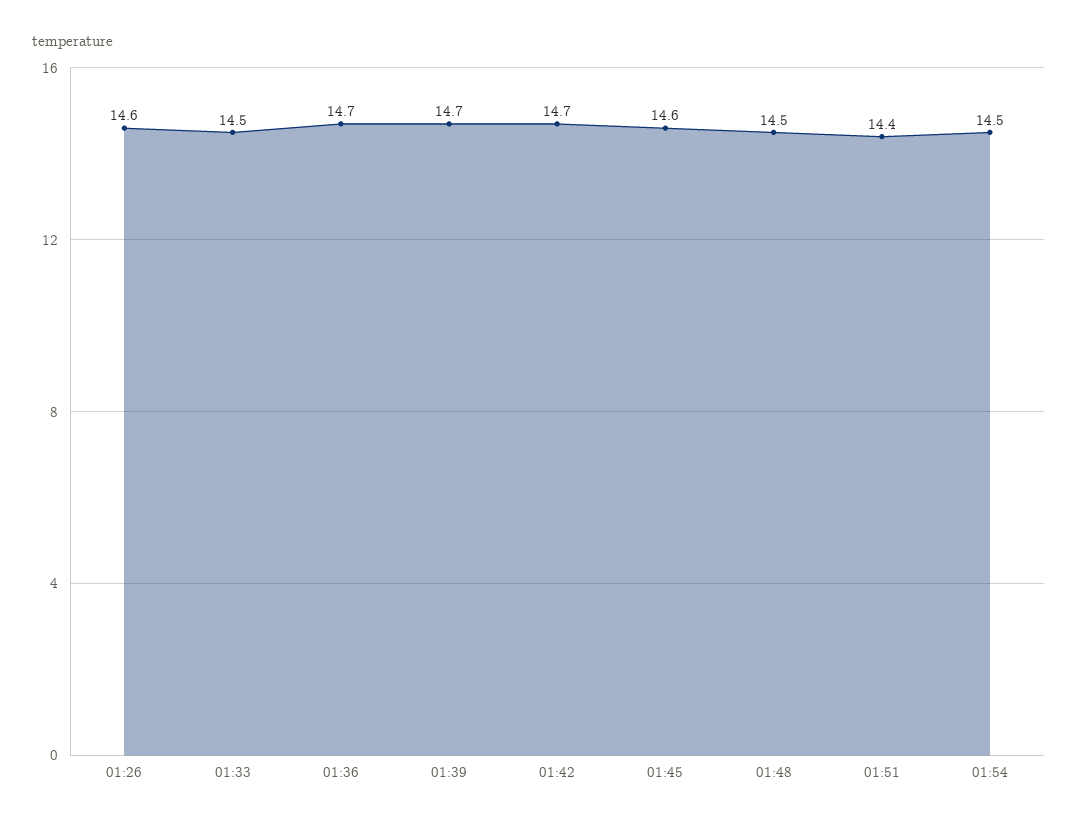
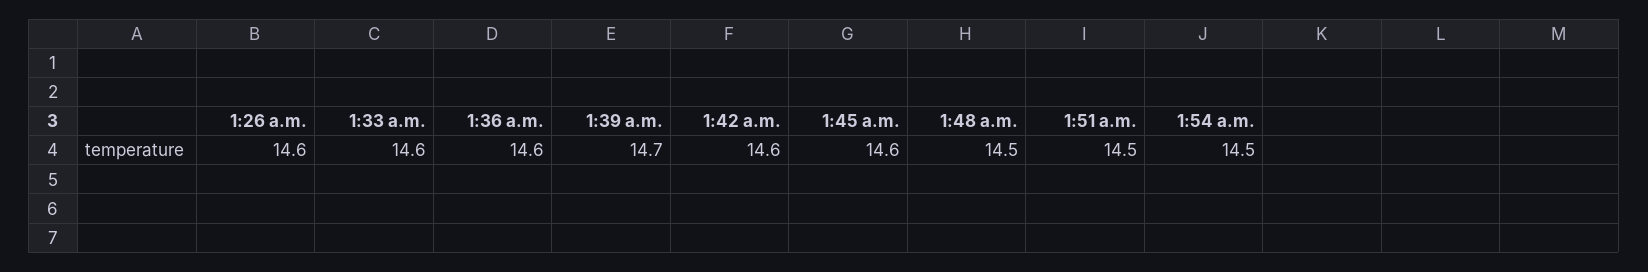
01:33: 14.5 -> 14.6
01:36: 14.7 -> 14.6
01:42: 14.7 -> 14.6
01:51: 14.4 -> 14.5

